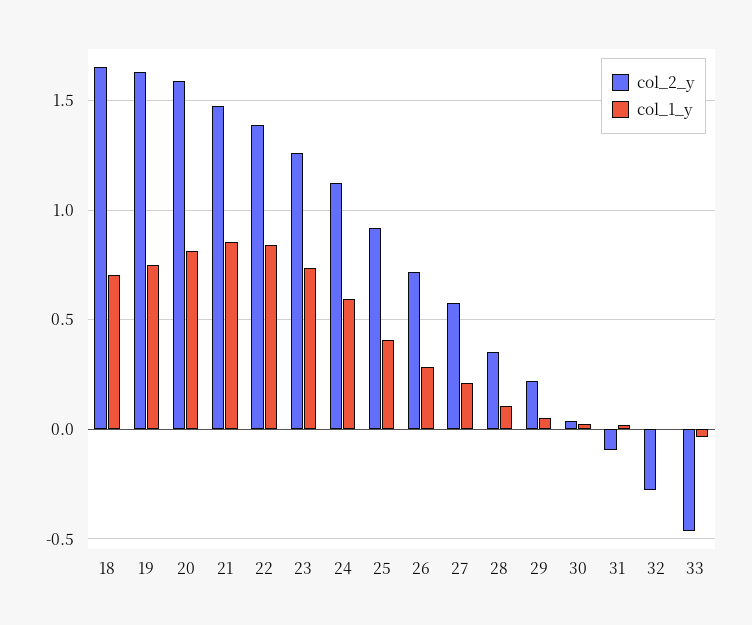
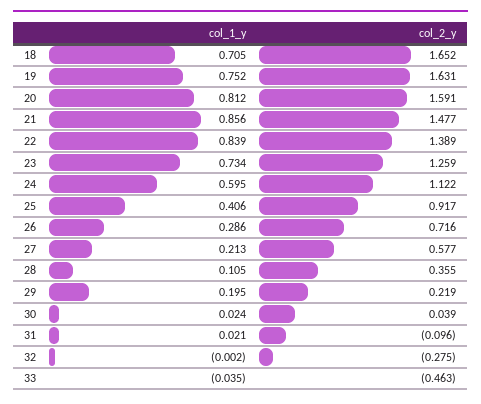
col_1_y, 29: 0.05 -> 0.195

